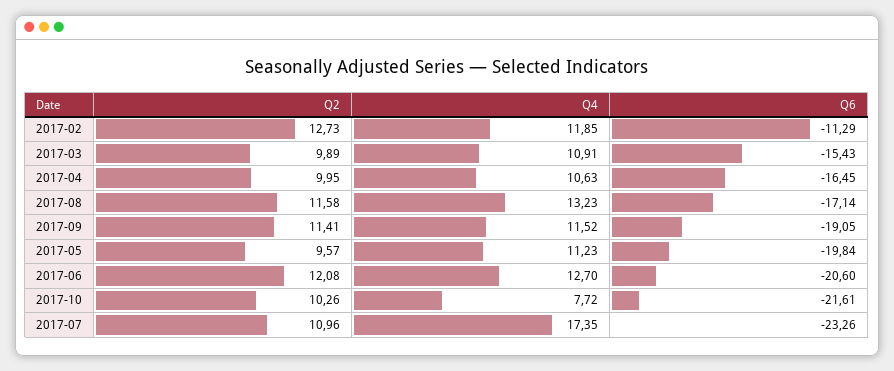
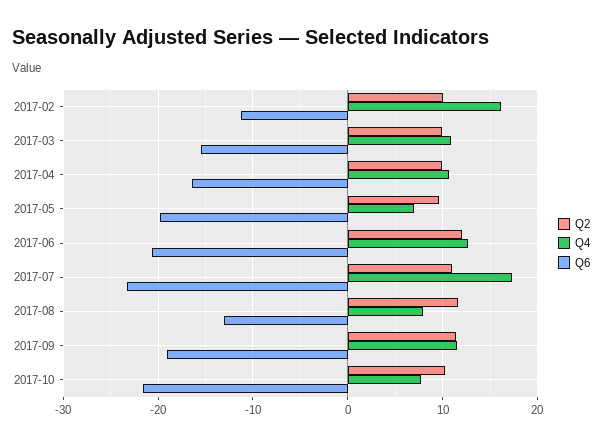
Q2, 2017-02: 12.73 -> 10
Q4, 2017-02: 11.85 -> 16
Q4, 2017-08: 13.23 -> 8
Q6, 2017-08: -17.14 -> -13
Q4, 2017-05: 11.23 -> 7

